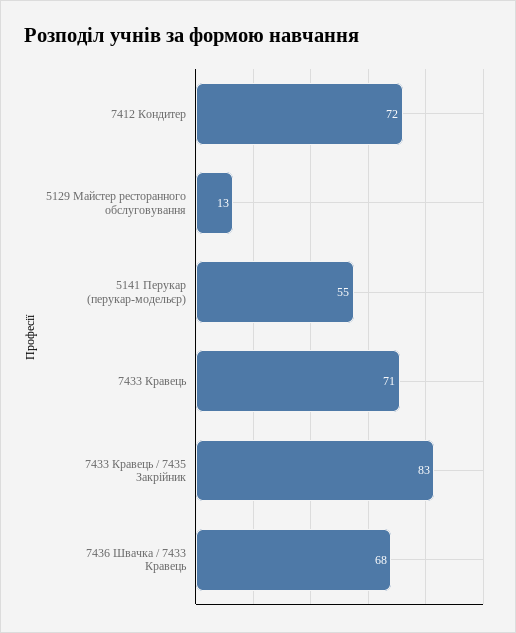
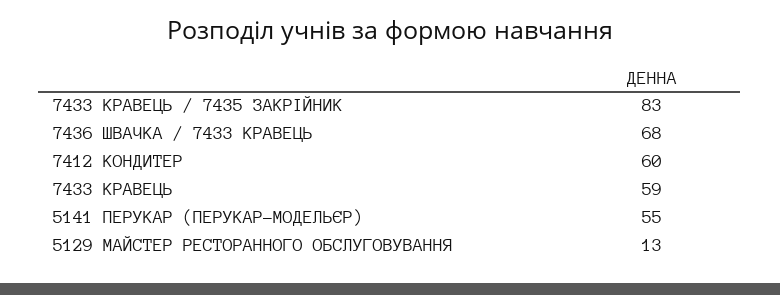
7412 Кондитер: 72 -> 60
7433 Кравець: 71 -> 59

